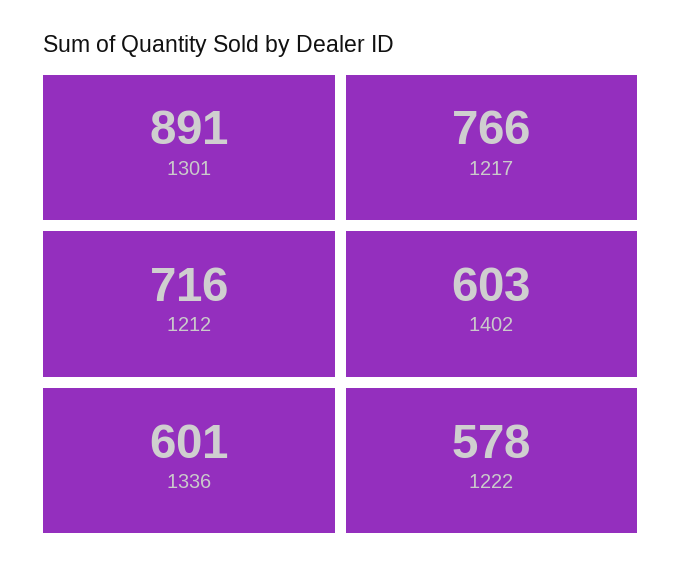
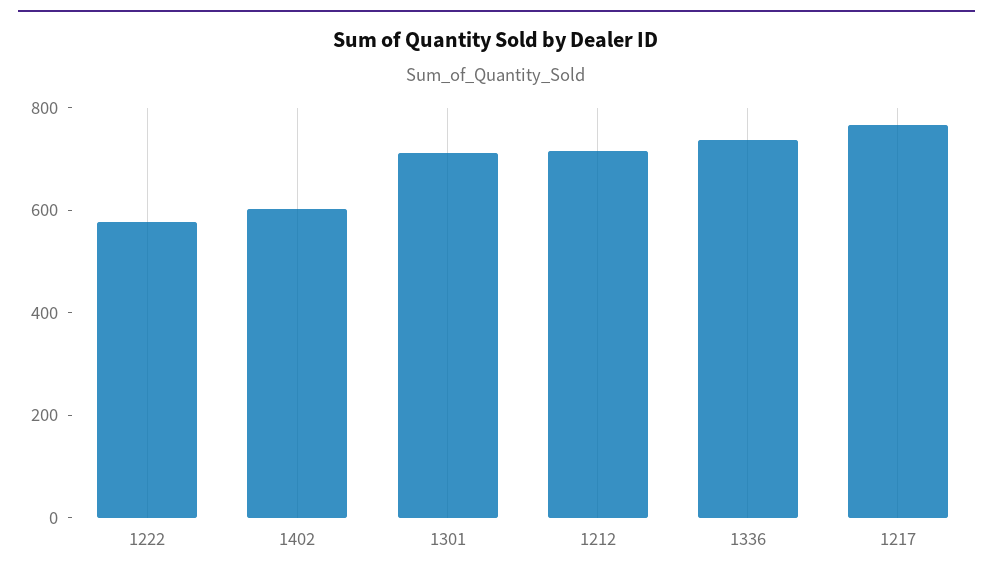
1301: 891 -> 700
1336: 601 -> 750

